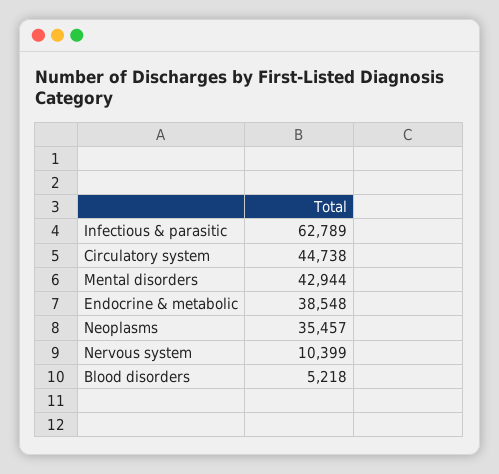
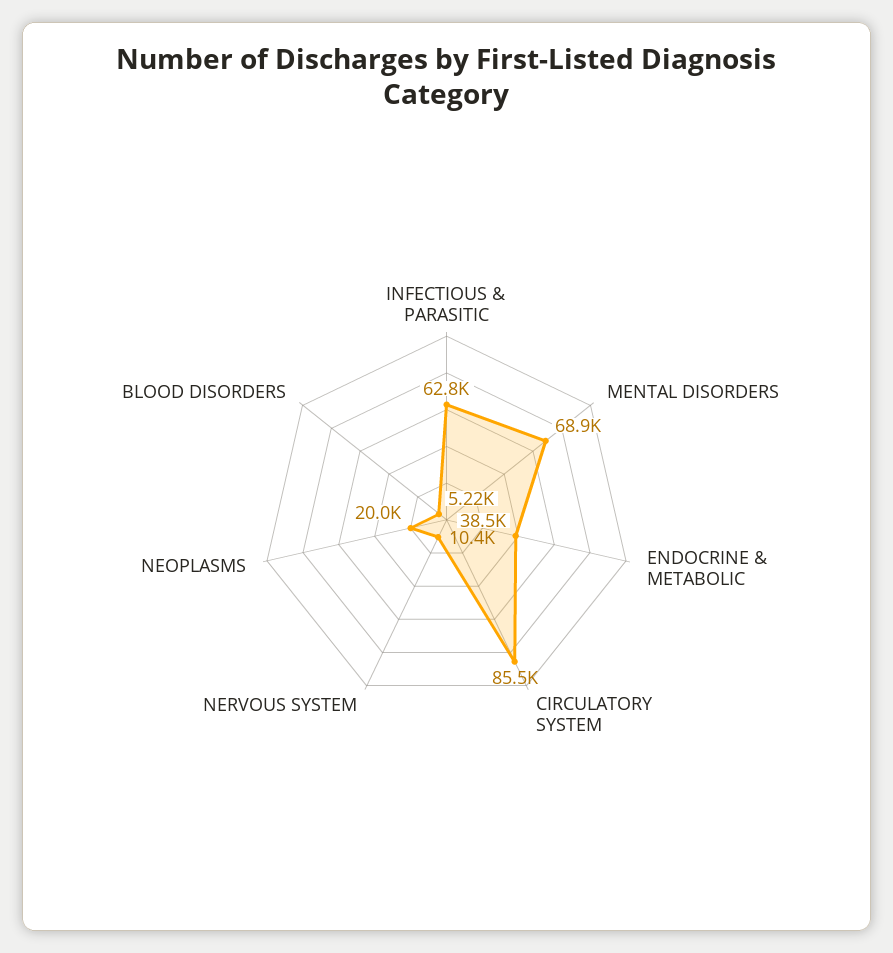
Circulatory system: 44738 -> 85500
Mental disorders: 42944 -> 68900
Neoplasms: 35457 -> 20000

